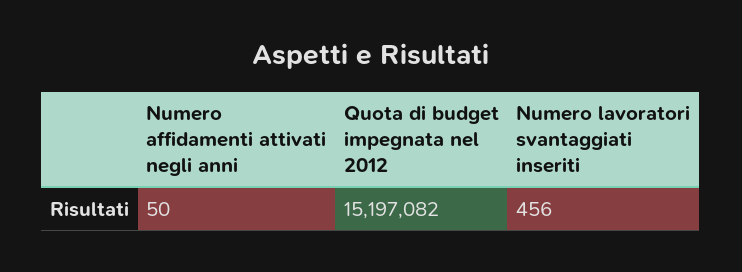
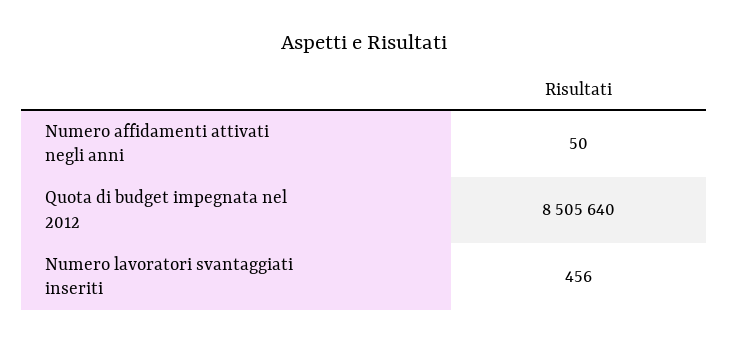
Quota di budget impegnata nel 2012: 15197082 -> 8505640

